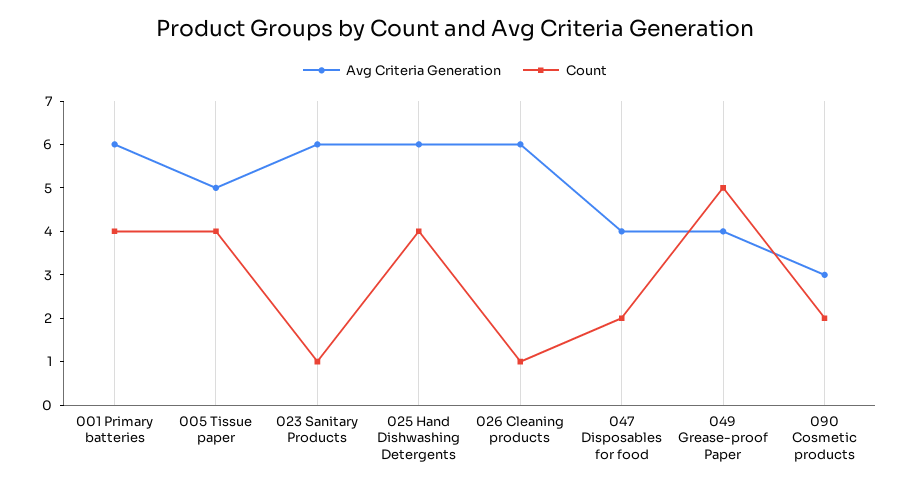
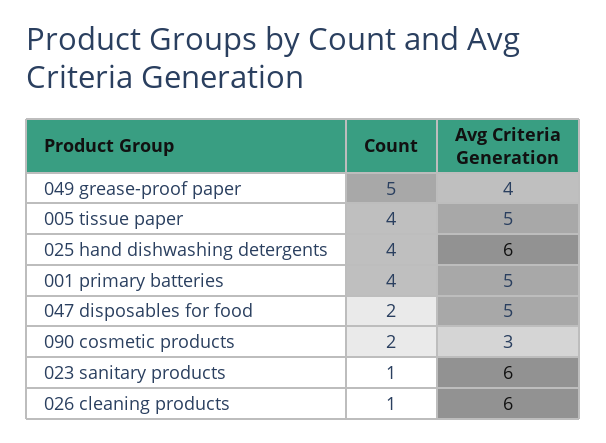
Avg Criteria Generation, 001 Primary batteries: 6 -> 5
Avg Criteria Generation, 047 Disposables for food: 4 -> 5

